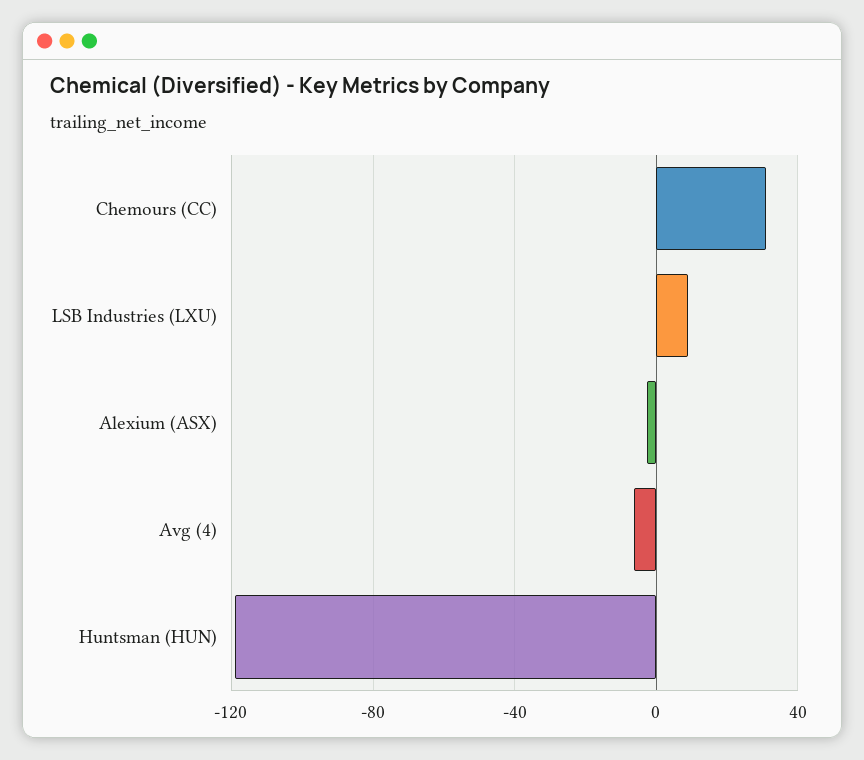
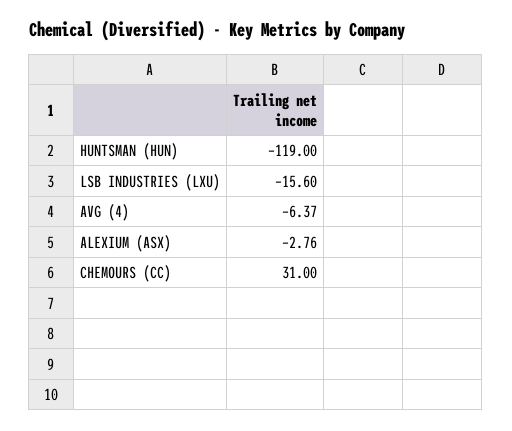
LSB Industries (LXU): 10 -> -15.6

